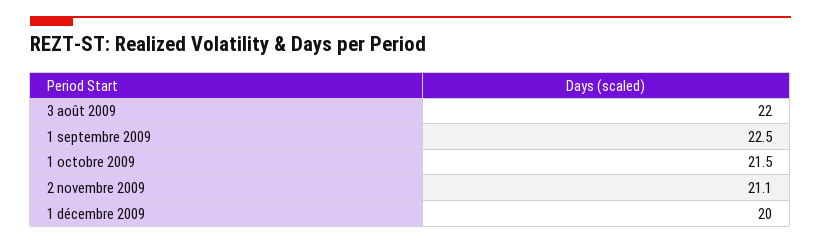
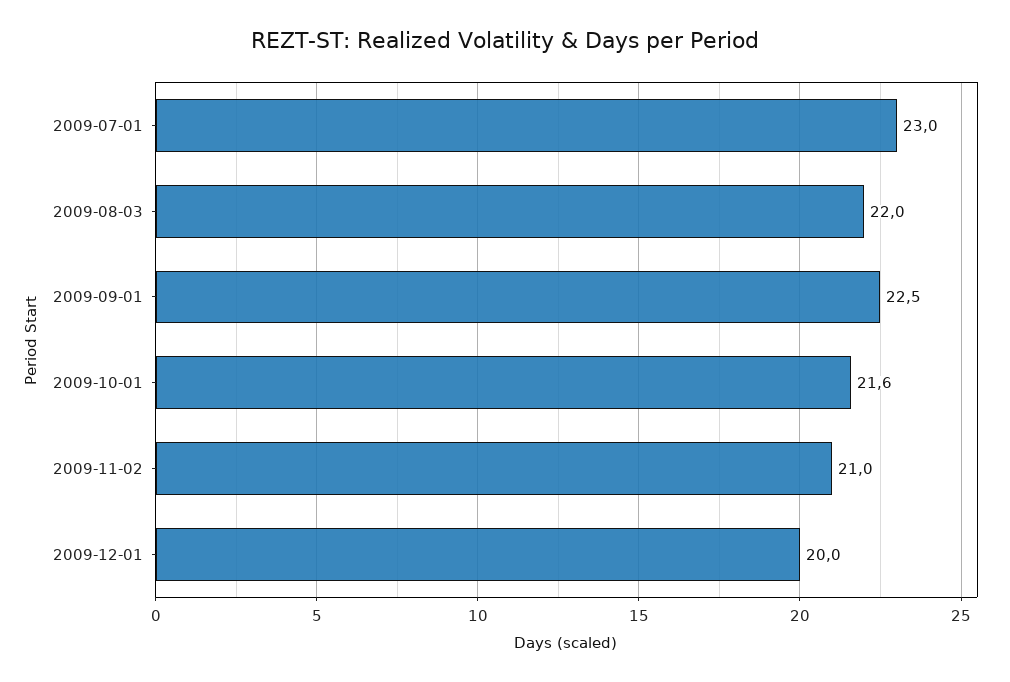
1 octobre 2009: 21.5 -> 21.6
2 novembre 2009: 21.1 -> 21
2009-07-01: none -> 23

